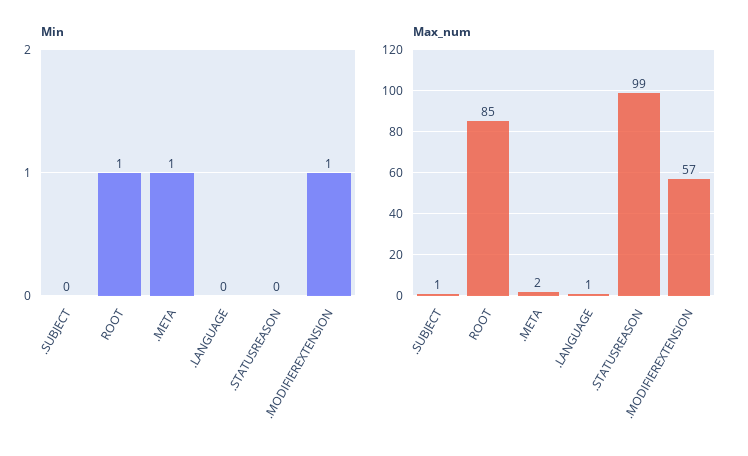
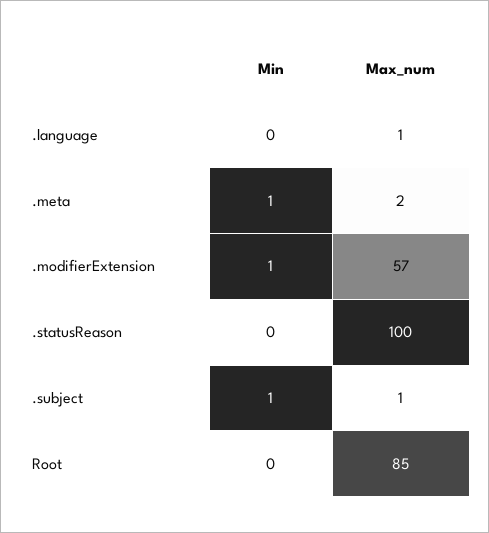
Min, .SUBJECT: 0 -> 1
Min, ROOT: 1 -> 0
Max_num, .STATUSREASON: 99 -> 100

